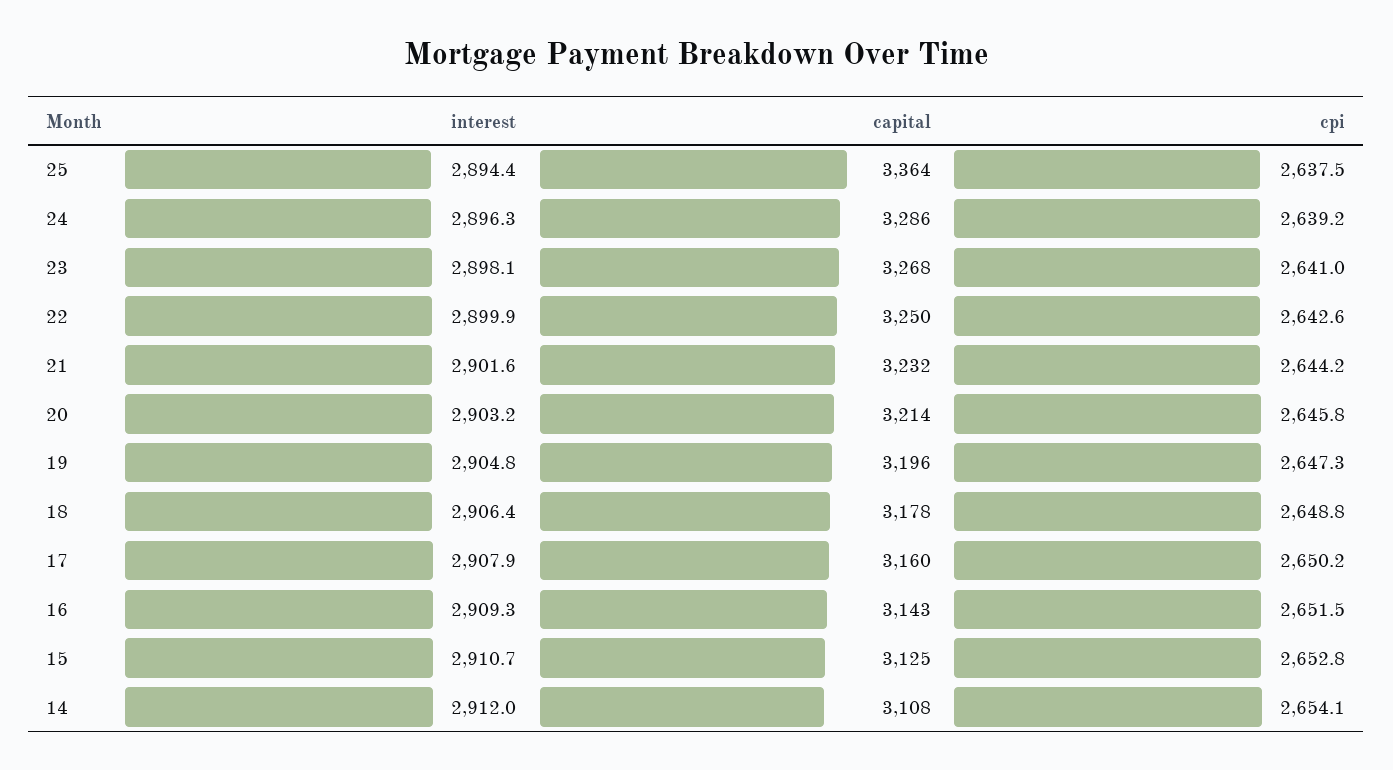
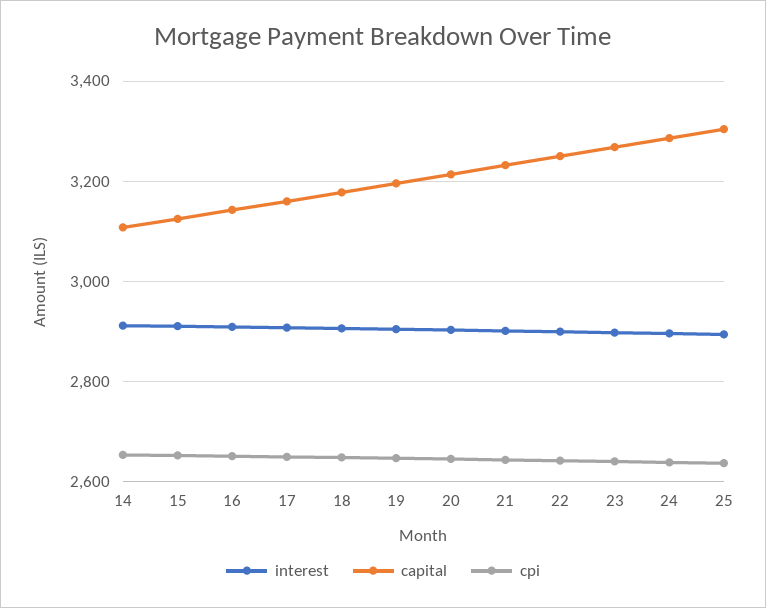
capital, 25: 3364 -> 3300

